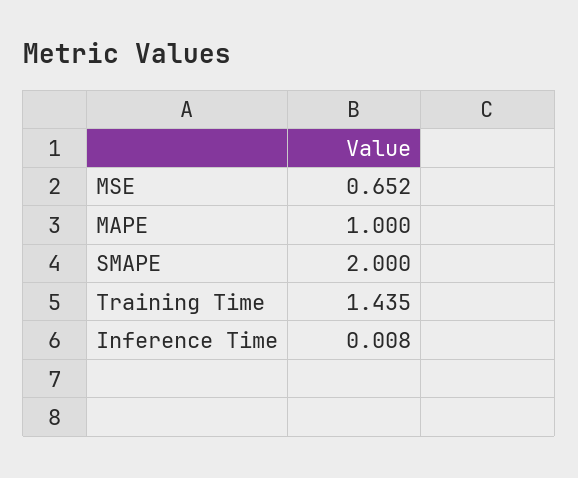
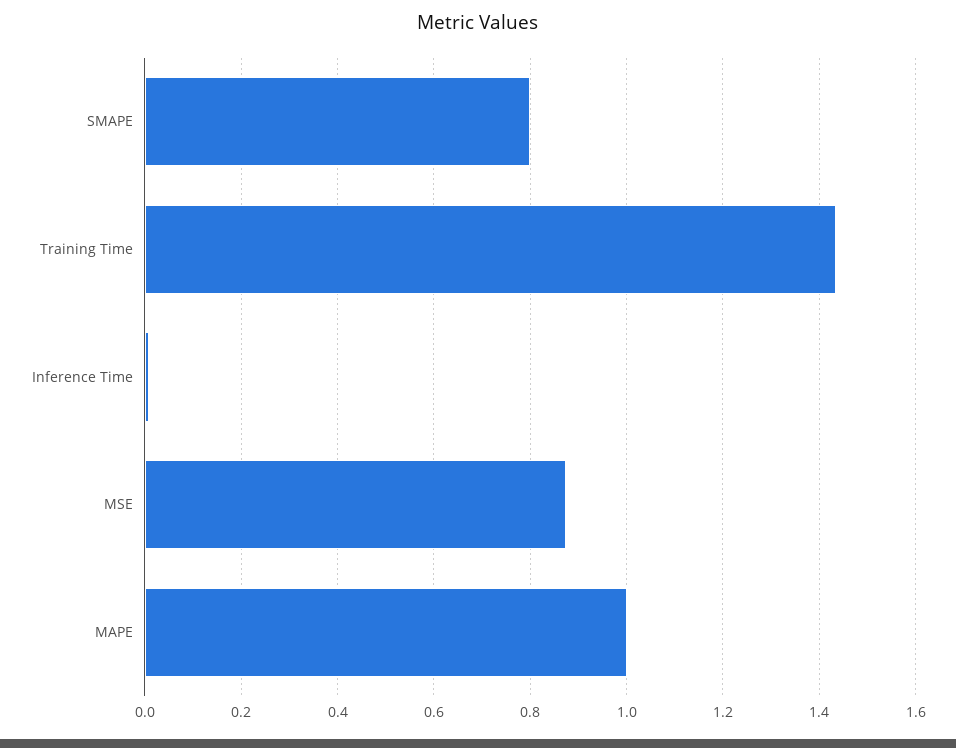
MSE: 0.652 -> 0.88
SMAPE: 2 -> 0.8

